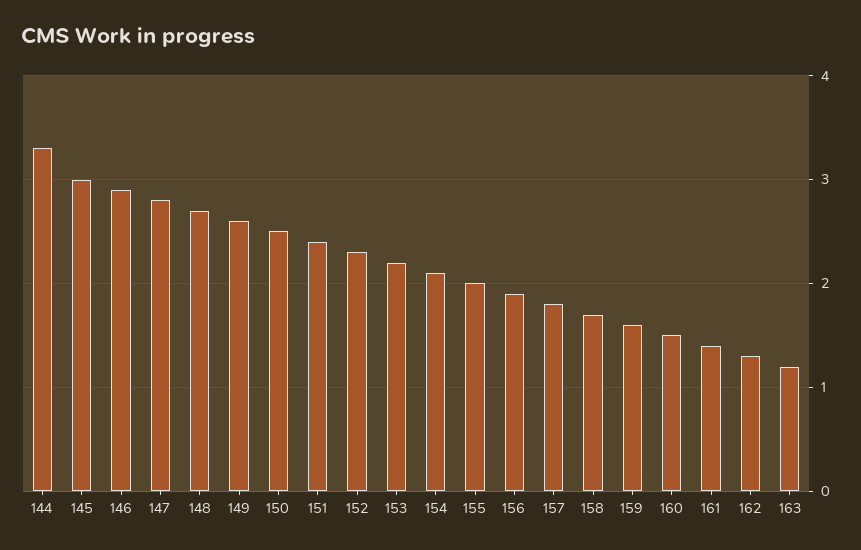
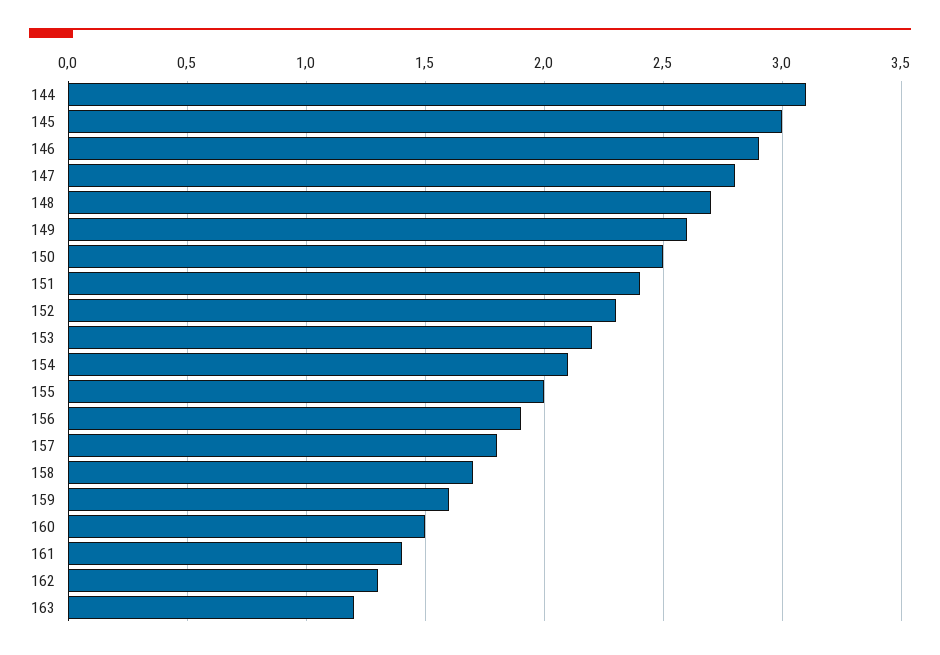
144: 3.3 -> 3.1

